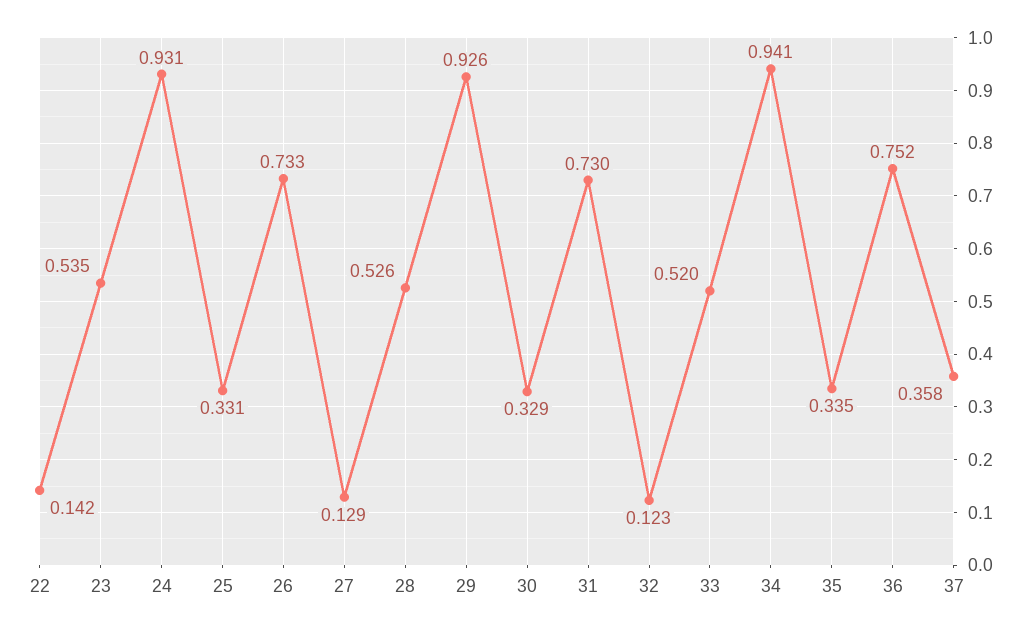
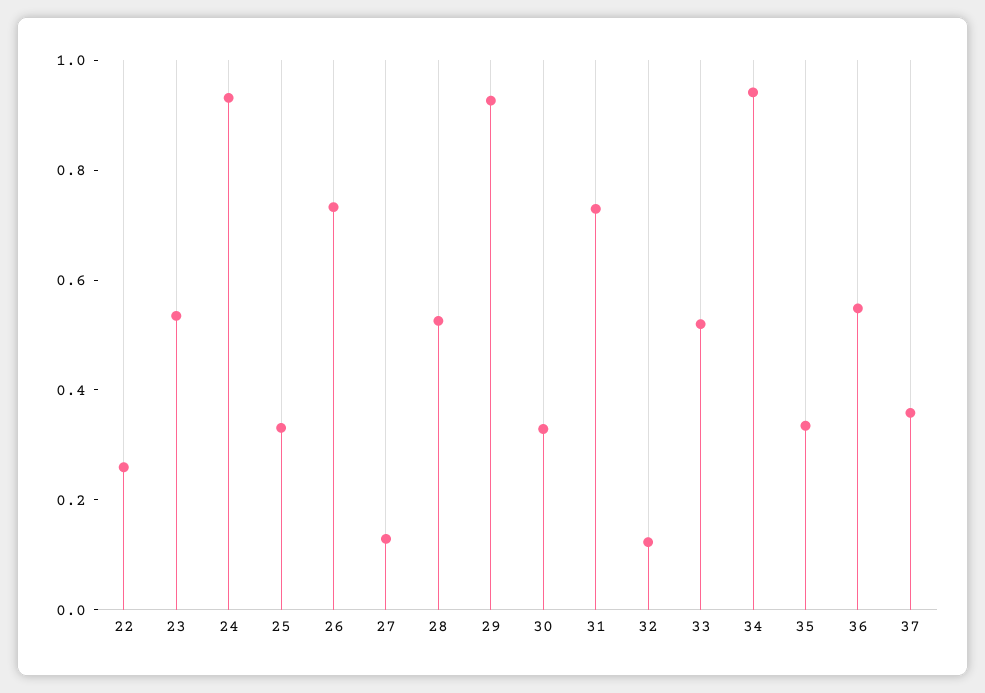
22: 0.142 -> 0.25
36: 0.752 -> 0.55

